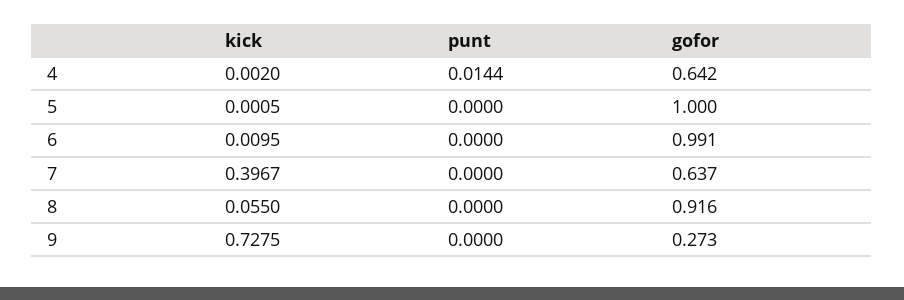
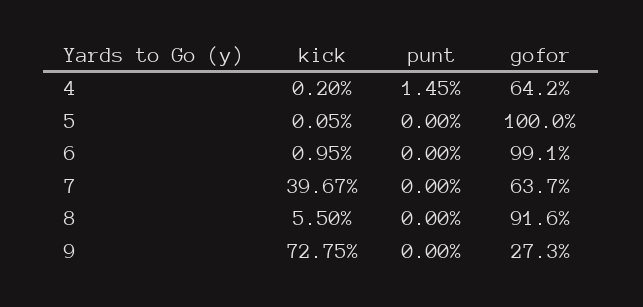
punt, 4: 0.0144 -> 0.0145

